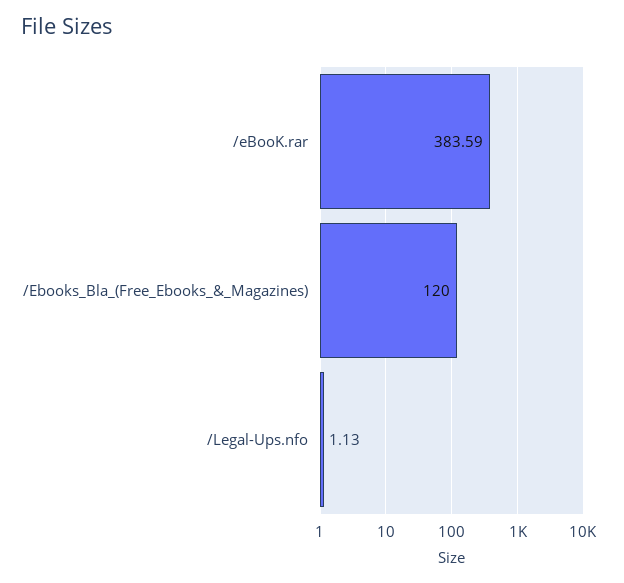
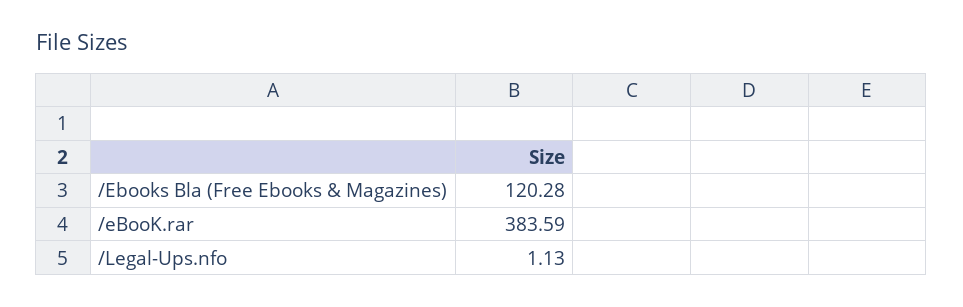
/Ebooks_Bla_(Free_Ebooks_&_Magazines): 120 -> 120.28

